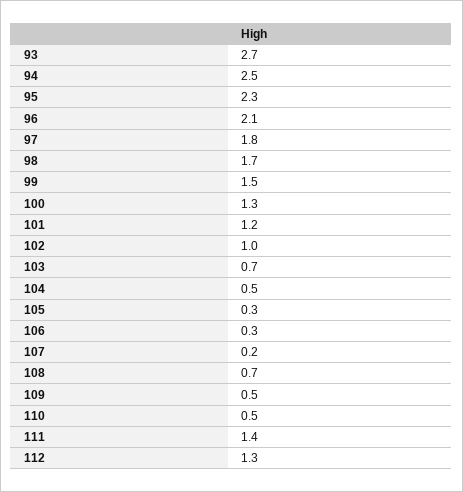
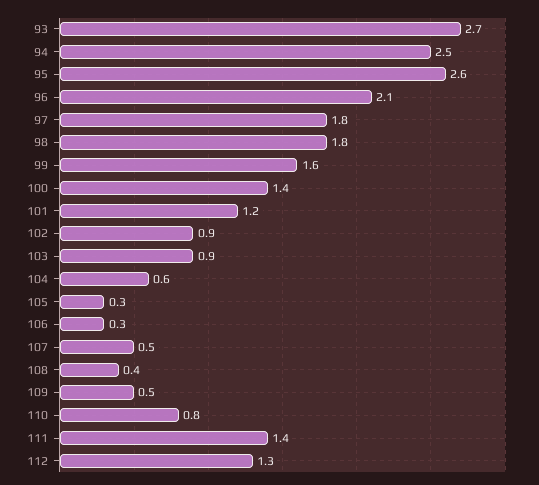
95: 2.3 -> 2.6
98: 1.7 -> 1.8
99: 1.5 -> 1.6
100: 1.3 -> 1.4
102: 1 -> 0.9
103: 0.7 -> 0.9
104: 0.5 -> 0.6
107: 0.2 -> 0.5
108: 0.7 -> 0.4
110: 0.5 -> 0.8

